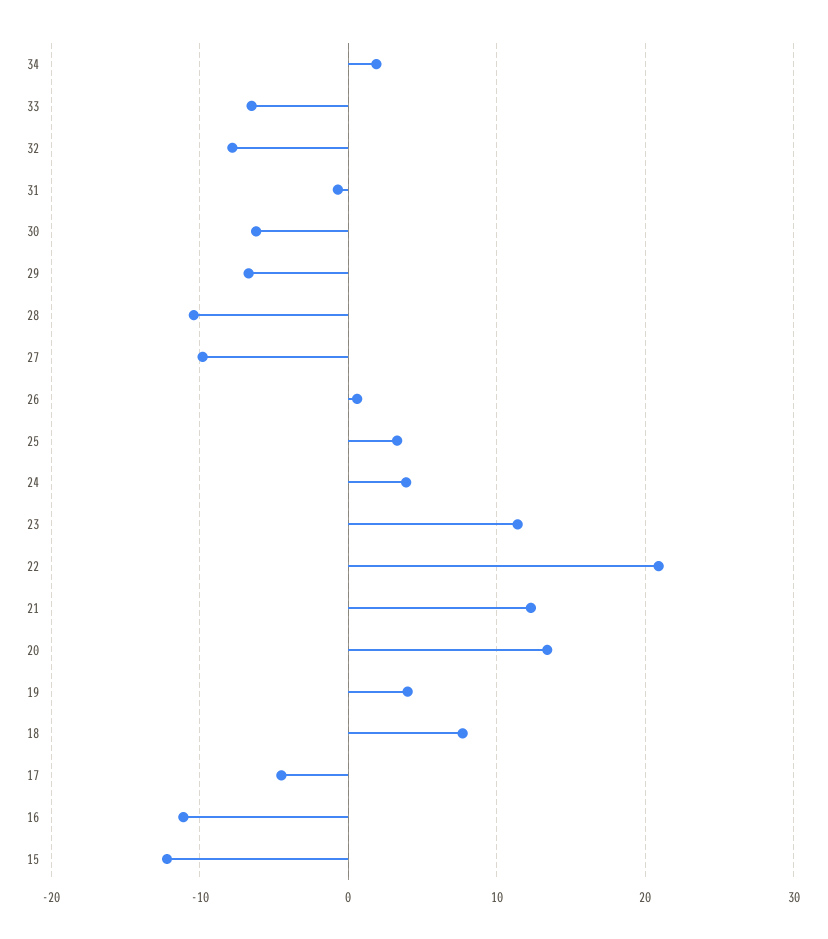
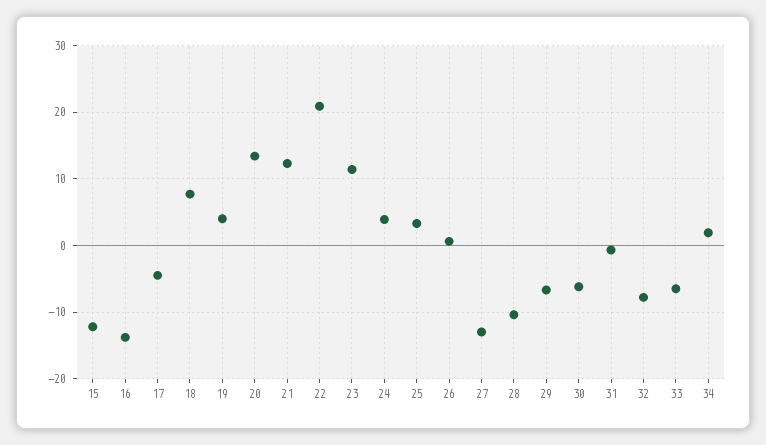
27: -10 -> -13
16: -11 -> -14

